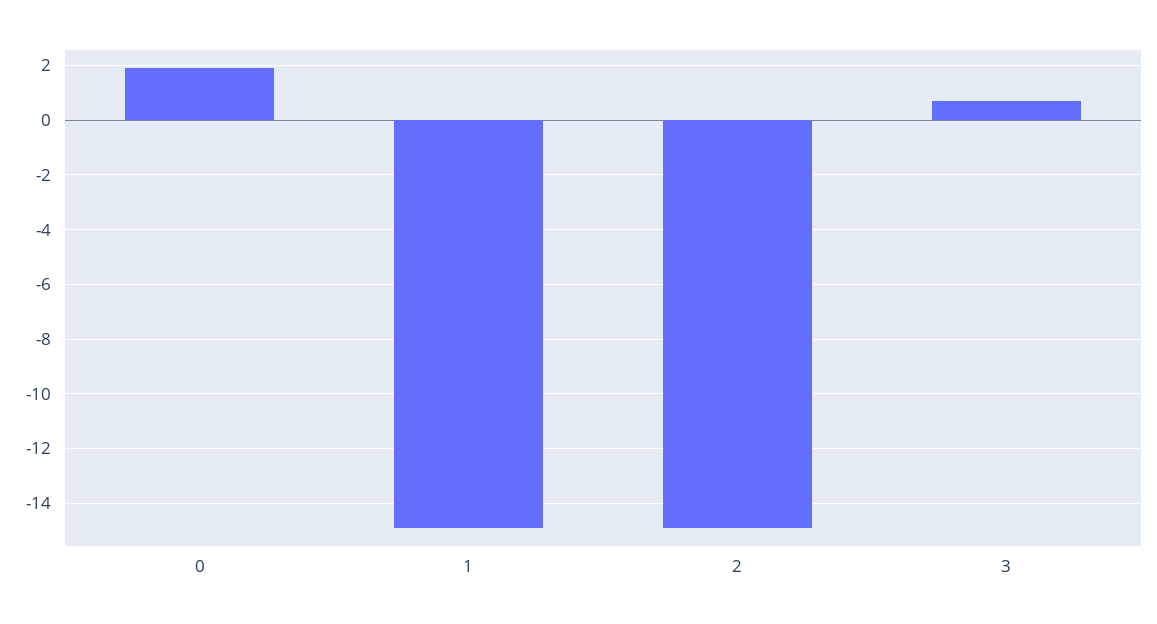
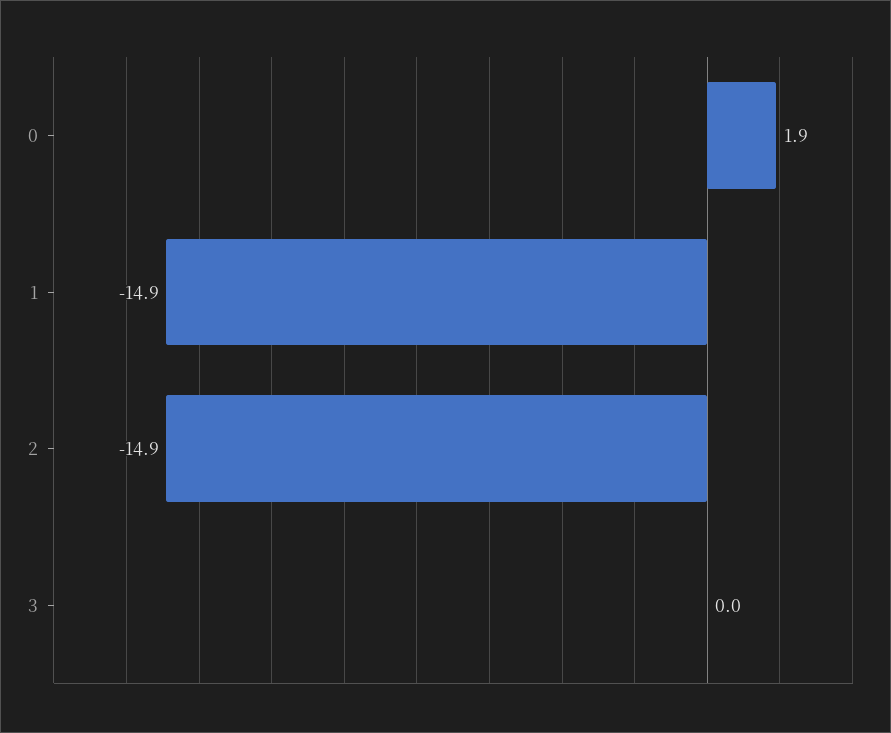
3: 0.75 -> 0

